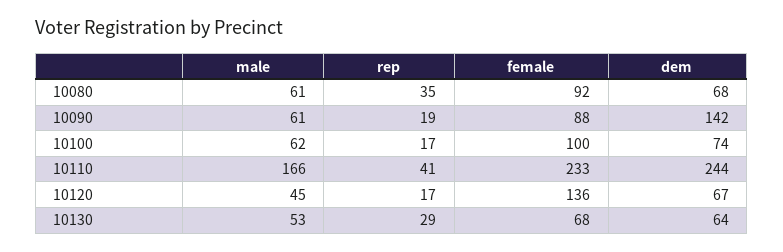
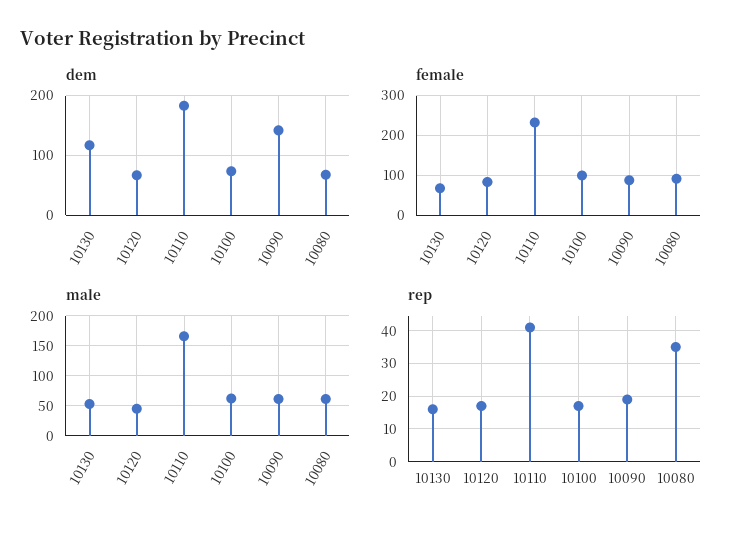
dem, 10110: 244 -> 180
female, 10120: 136 -> 80
rep, 10130: 29 -> 15
dem, 10130: 64 -> 120

